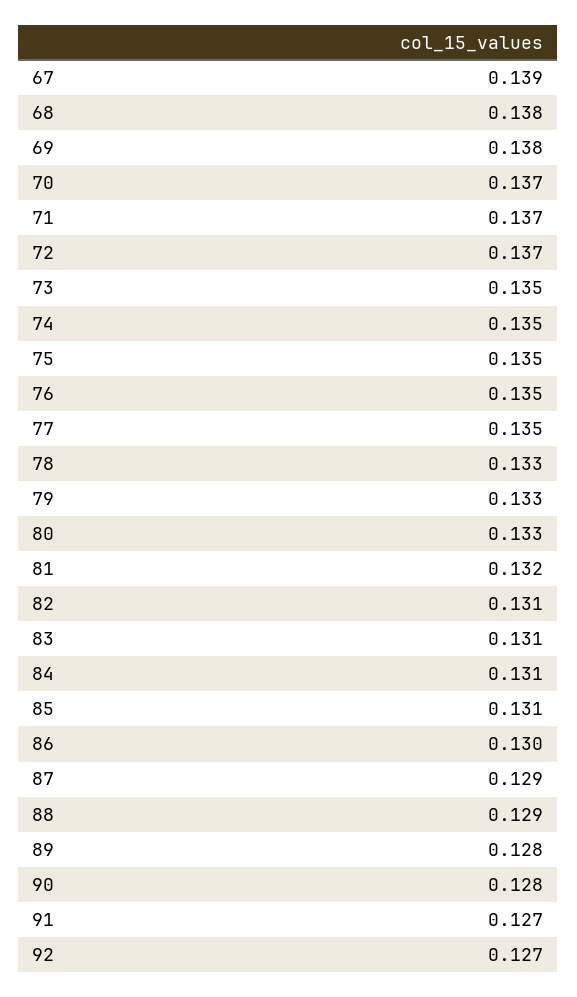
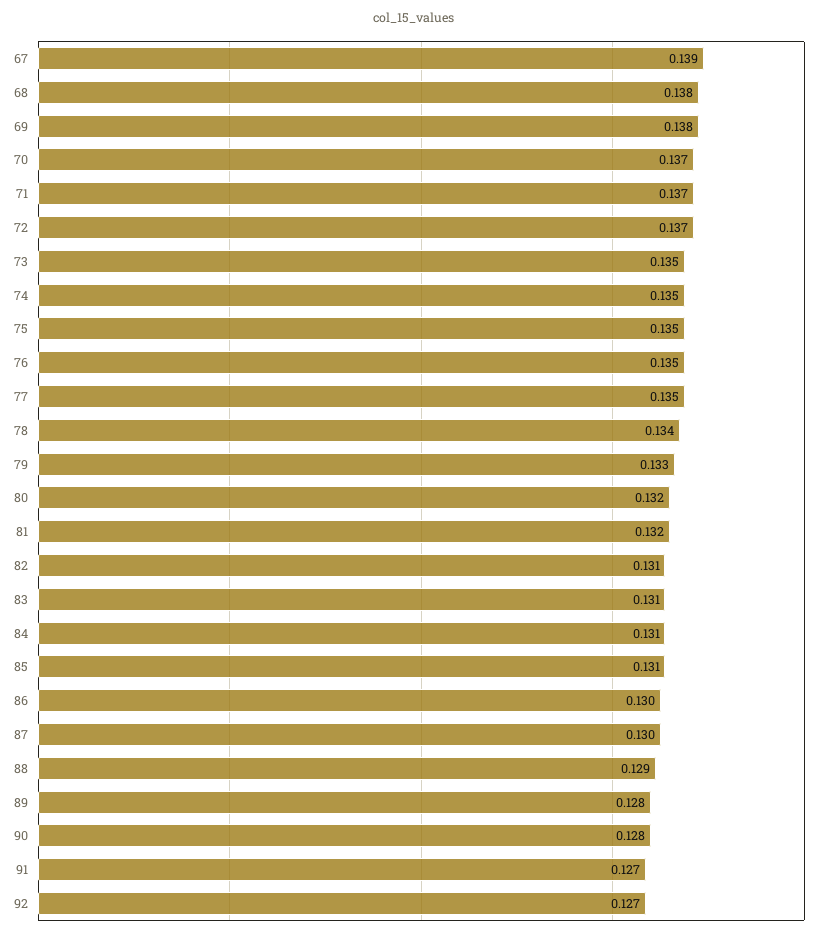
78: 0.133 -> 0.134
80: 0.133 -> 0.132
87: 0.129 -> 0.13

